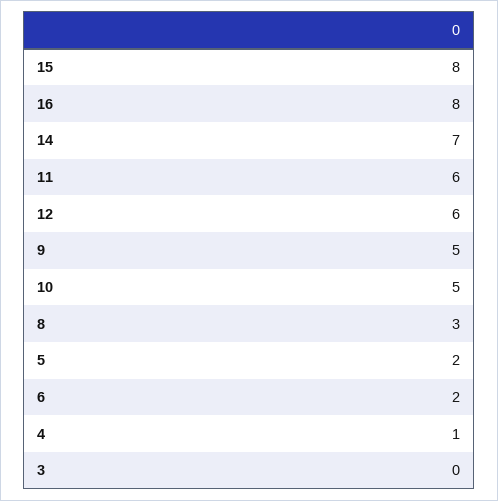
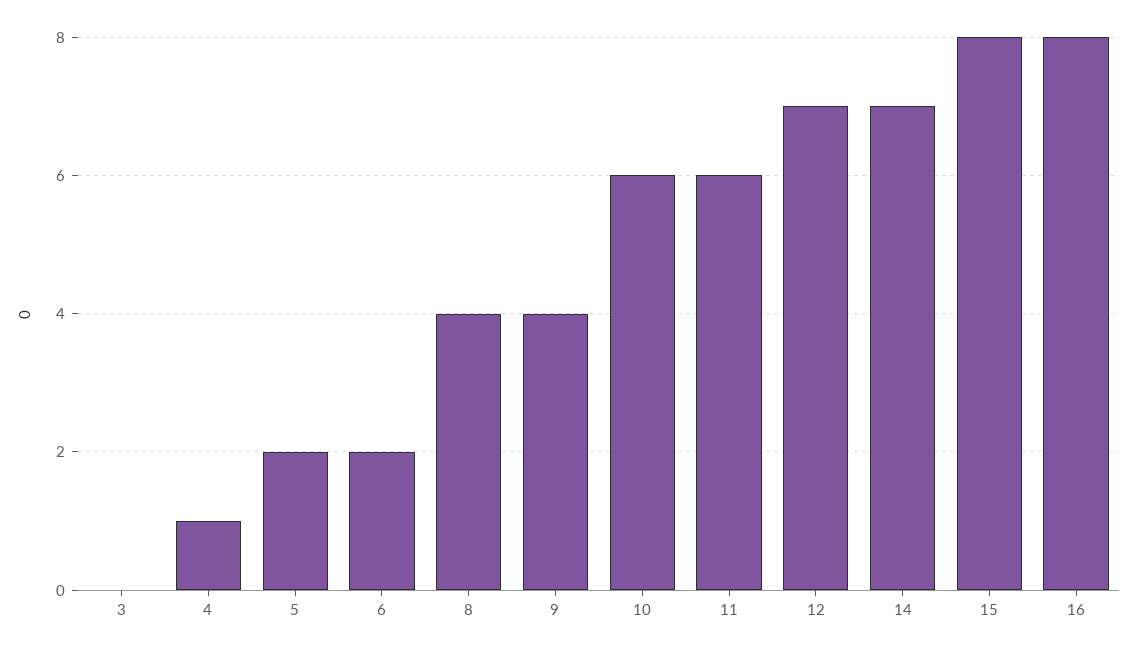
12: 6 -> 7
9: 5 -> 4
10: 5 -> 6
8: 3 -> 4

